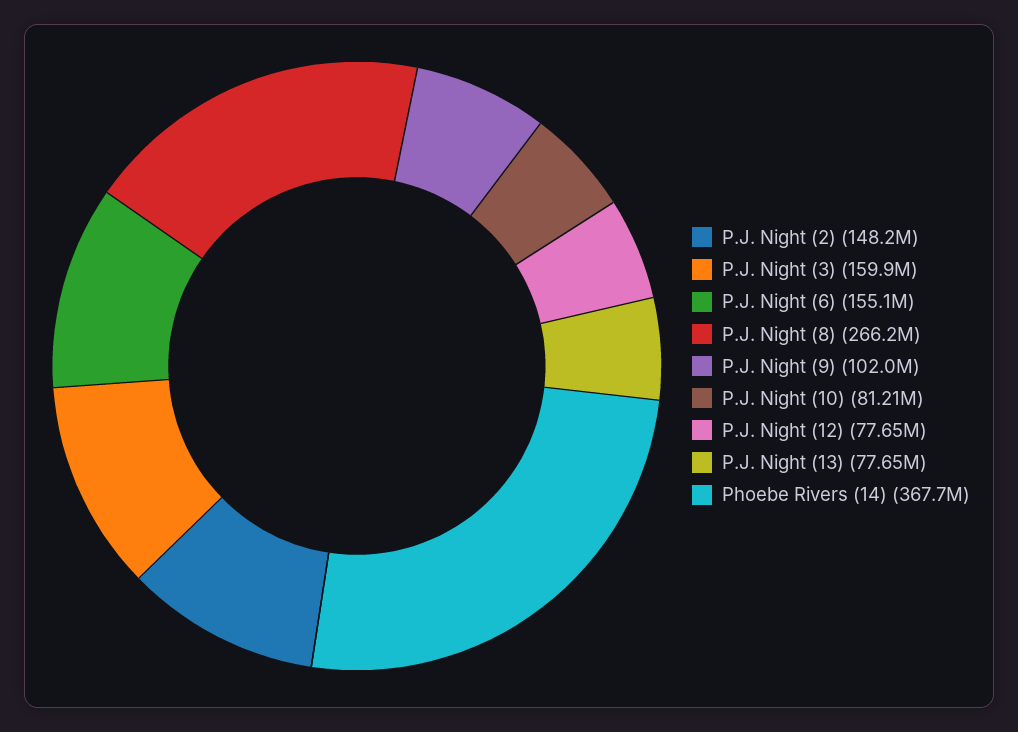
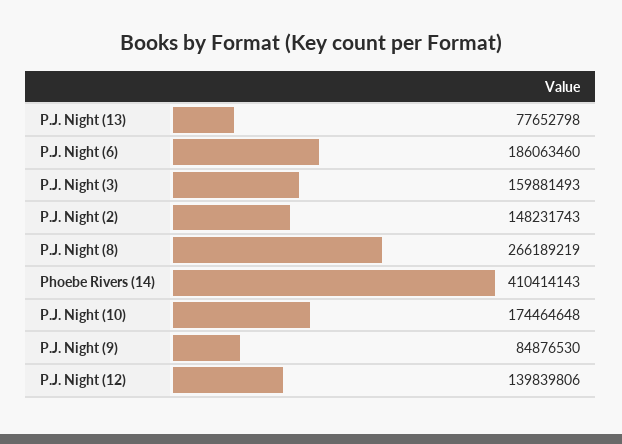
P.J. Night (6): 155100000 -> 186063460
P.J. Night (9): 102000000 -> 84876530
P.J. Night (10): 81210000 -> 174464648
P.J. Night (12): 77650000 -> 139839806
Phoebe Rivers (14): 367700000 -> 410414143

